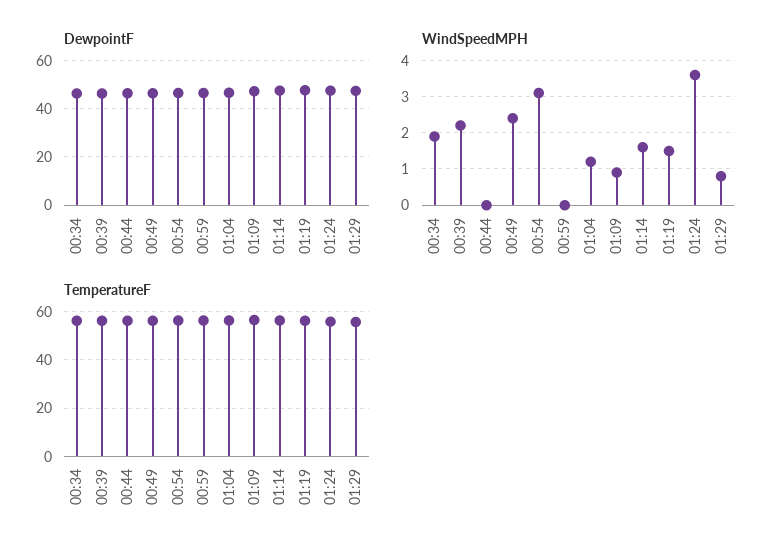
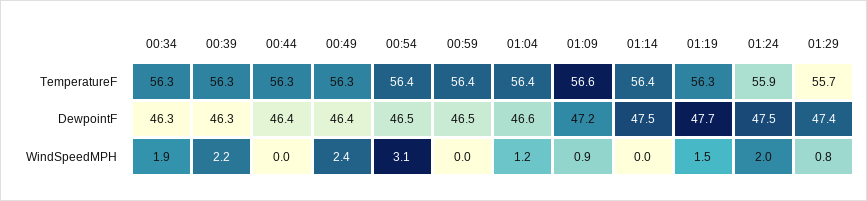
WindSpeedMPH, 01:14: 1.5 -> 0
WindSpeedMPH, 01:24: 3.5 -> 2

